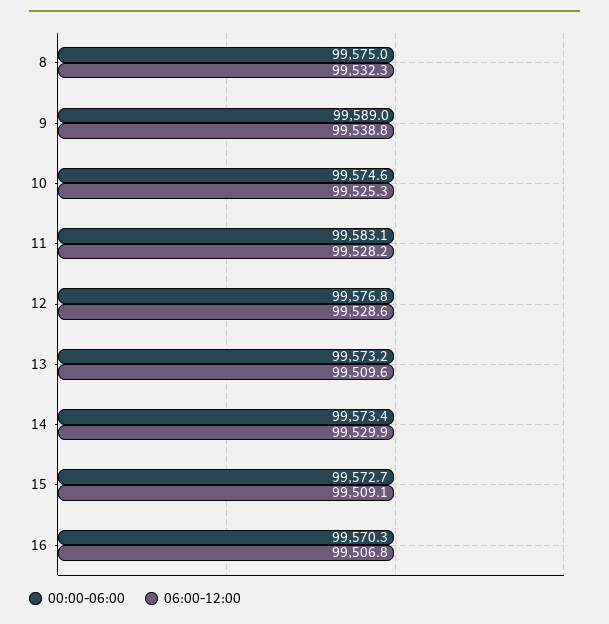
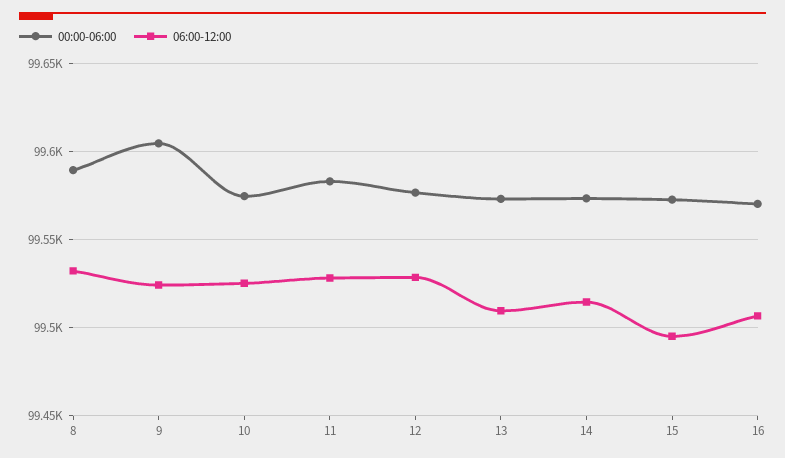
00:00-06:00, 8: 99575 -> 99590
00:00-06:00, 9: 99589 -> 99605
06:00-12:00, 9: 99538.8 -> 99525
06:00-12:00, 14: 99529.9 -> 99515
06:00-12:00, 15: 99509.1 -> 99495

